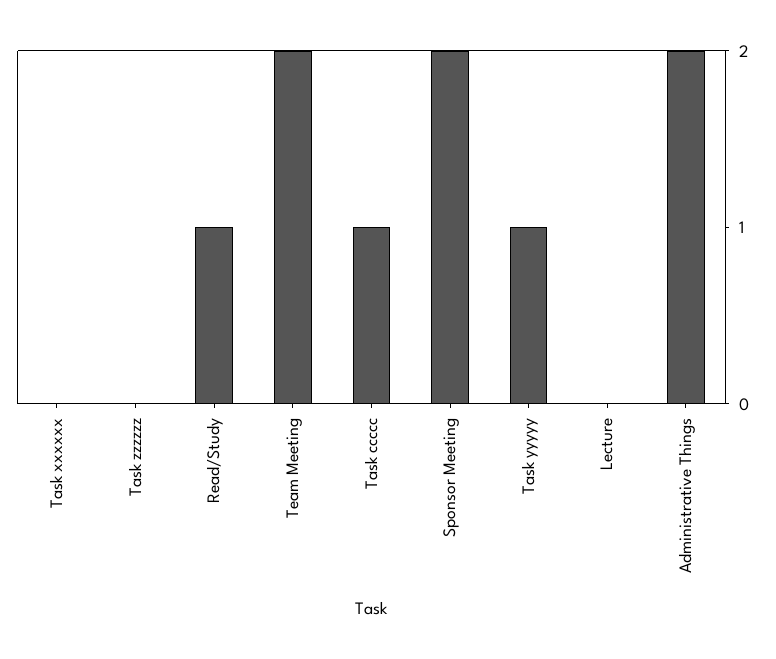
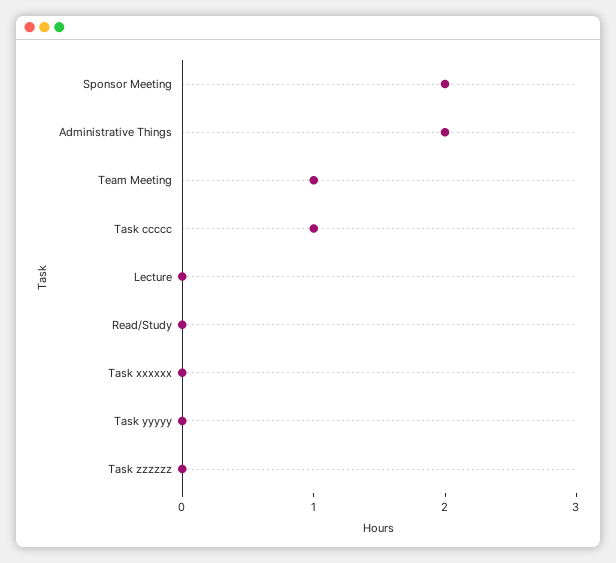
Read/Study: 1 -> 0
Team Meeting: 2 -> 1
Task yyyyy: 1 -> 0

